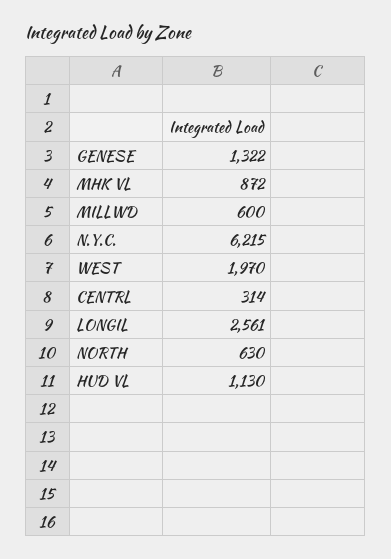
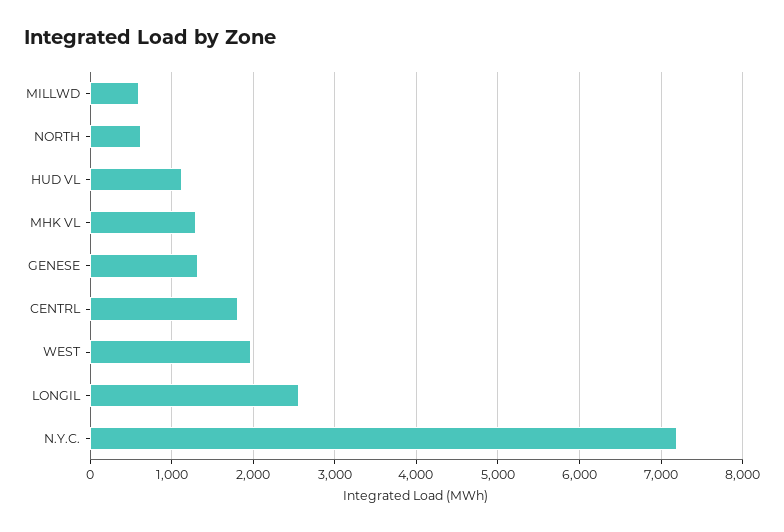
MHK VL: 872 -> 1300
N.Y.C.: 6215 -> 7200
CENTRL: 314 -> 1800

